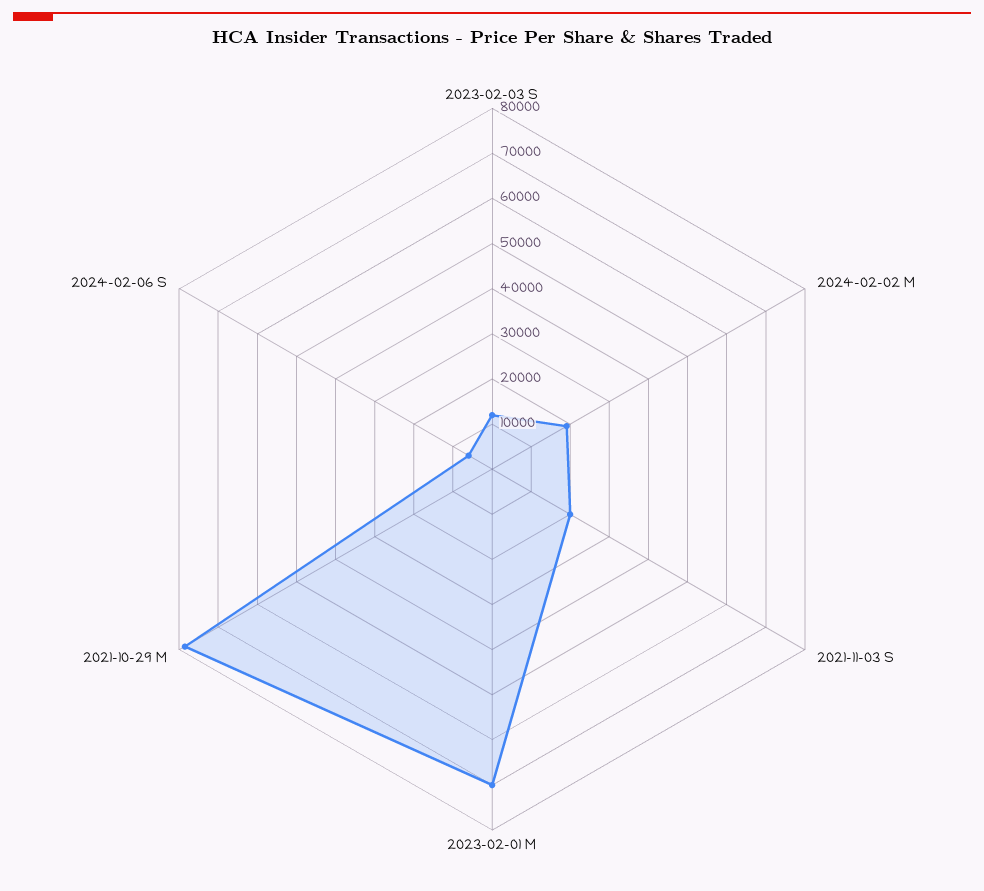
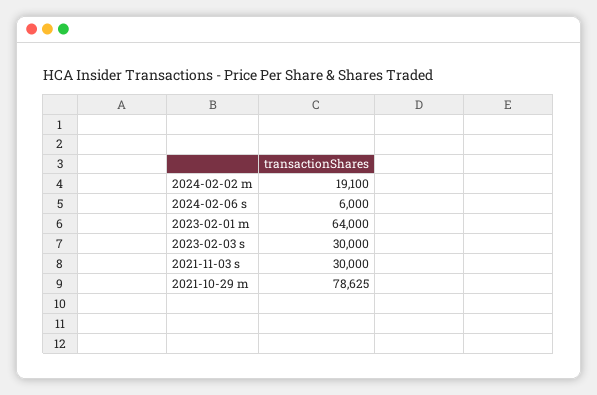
2023-02-03 S: 12000 -> 30000
2021-11-03 S: 20000 -> 30000
2023-02-01 M: 70000 -> 64000

